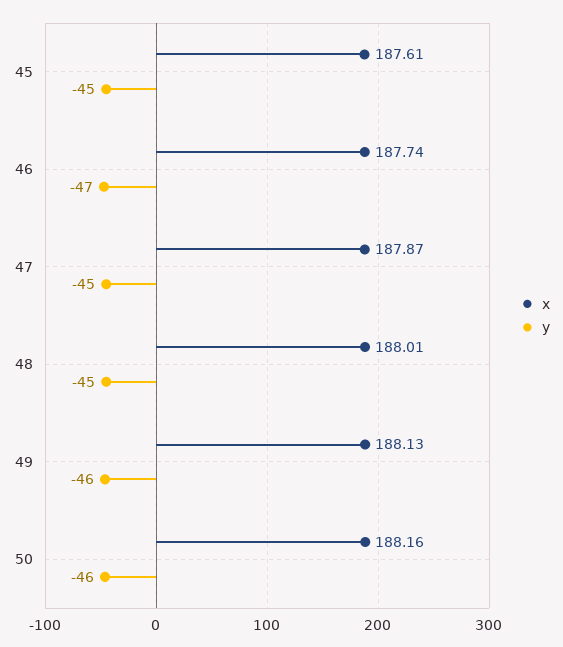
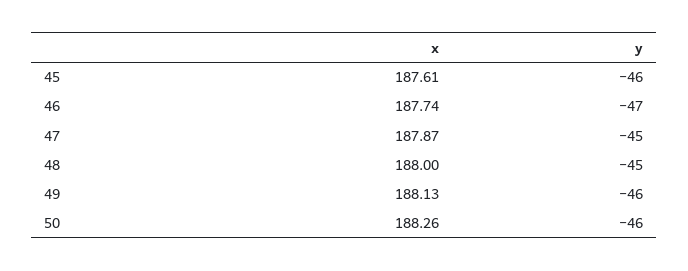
y, 45: -45 -> -46
x, 48: 188.01 -> 188
x, 50: 188.16 -> 188.26

